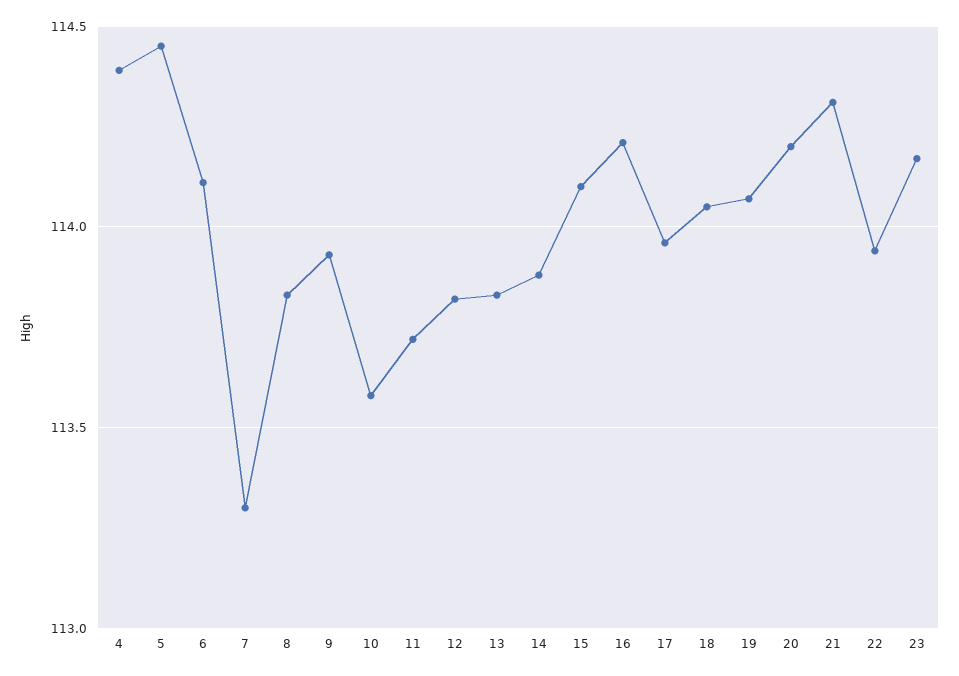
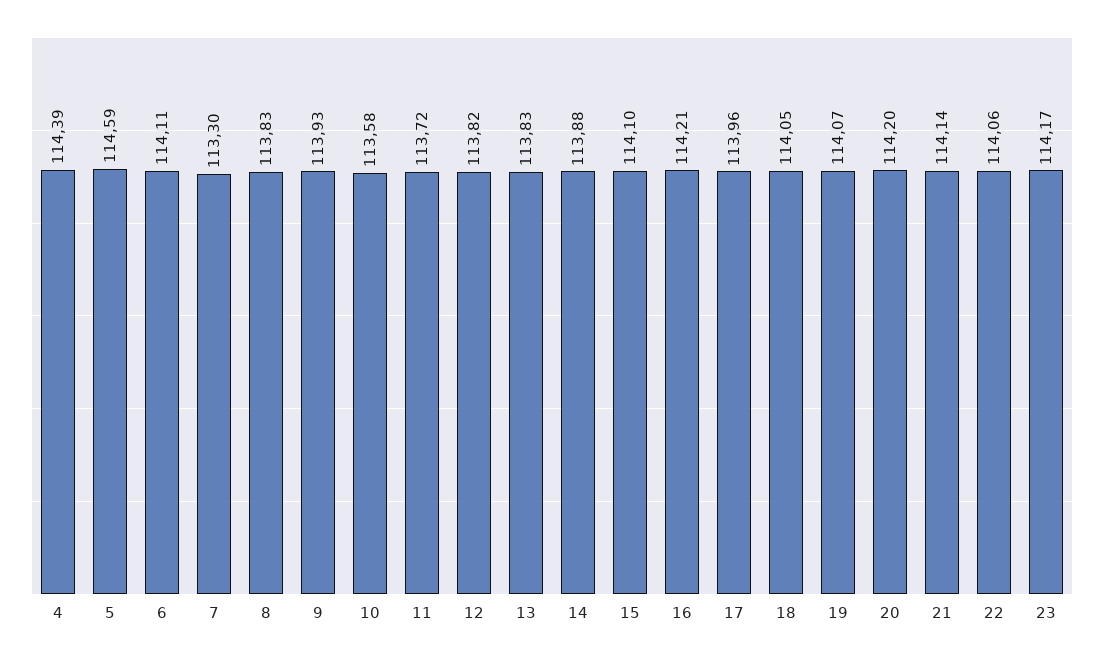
5: 114.45 -> 114.59
21: 114.3 -> 114.14
22: 113.95 -> 114.06

